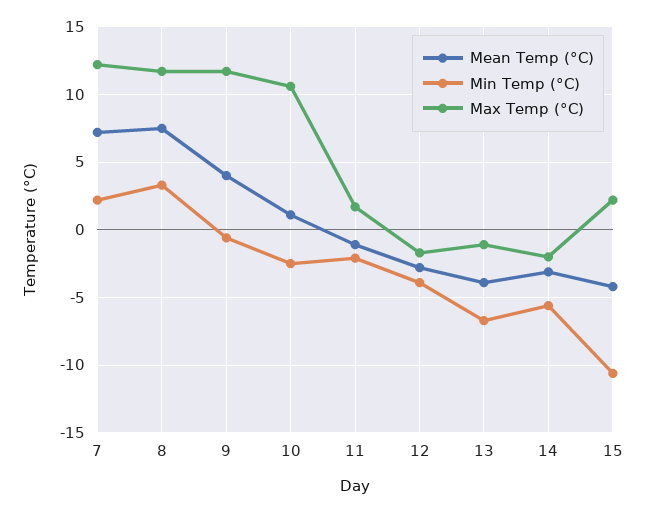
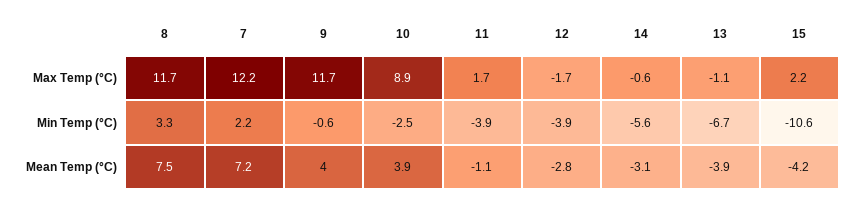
Mean Temp (°C), 10: 1 -> 3.9
Max Temp (°C), 10: 10.5 -> 8.9
Min Temp (°C), 11: -2 -> -3.9
Max Temp (°C), 14: -2 -> -0.6

